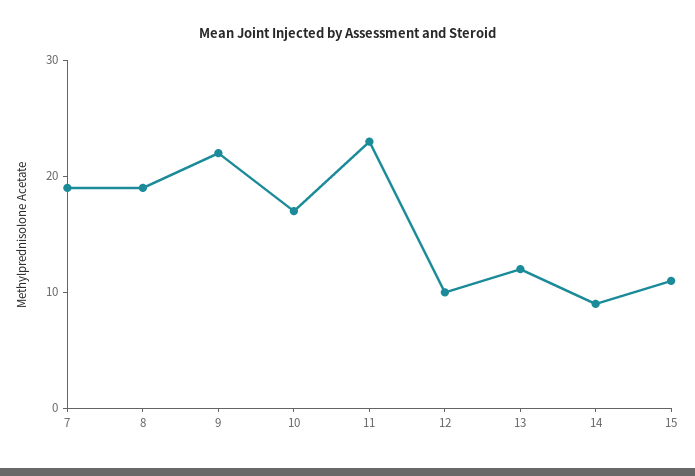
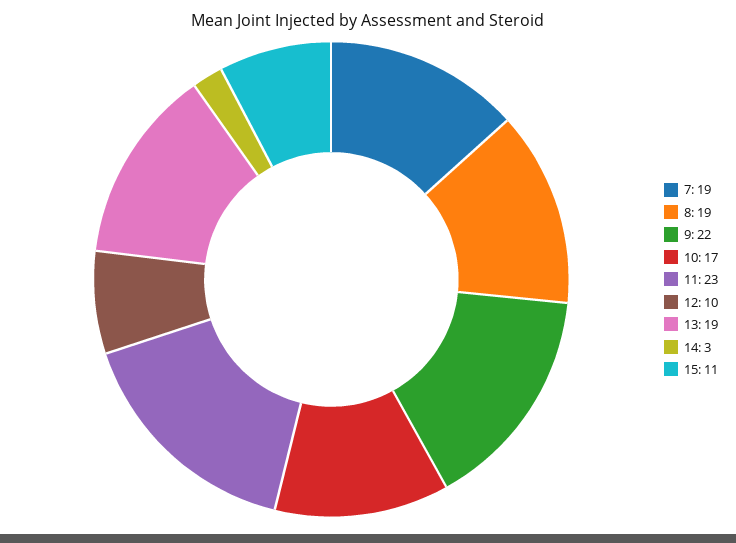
13: 12 -> 19
14: 9 -> 3

